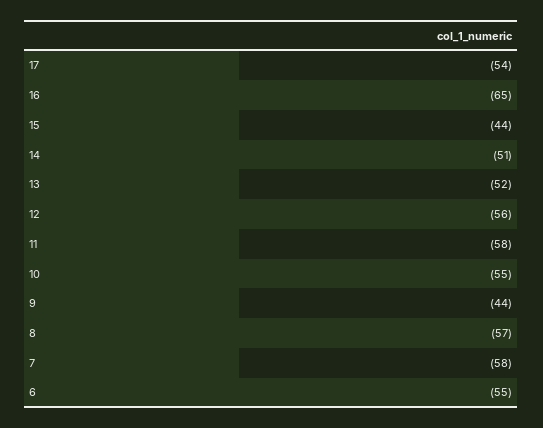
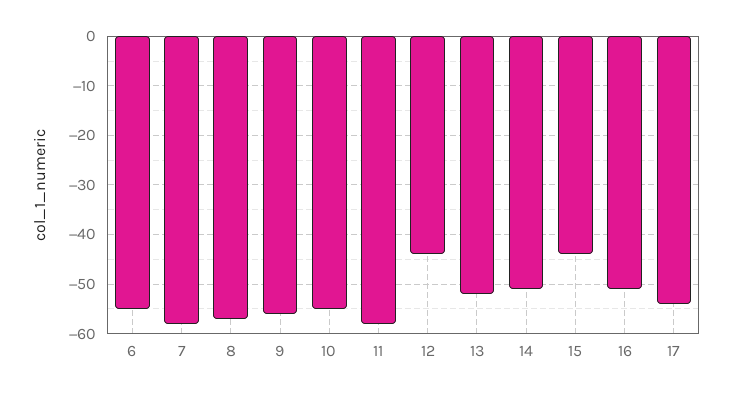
16: -65 -> -50
12: -56 -> -45
9: -44 -> -55

